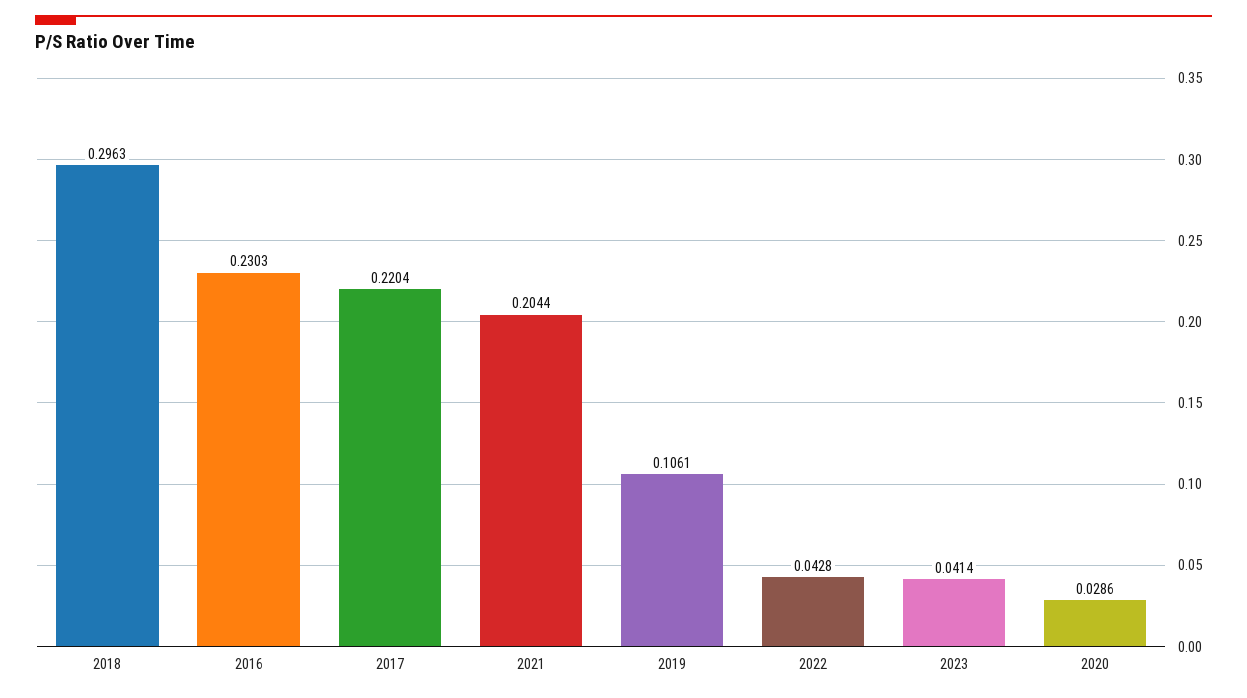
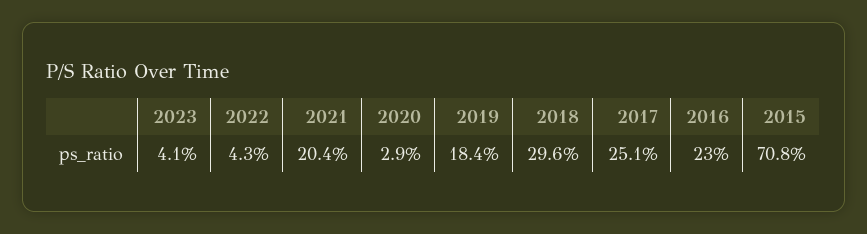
2017: 0.2204 -> 0.251
2019: 0.1061 -> 0.184
2015: none -> 0.708

